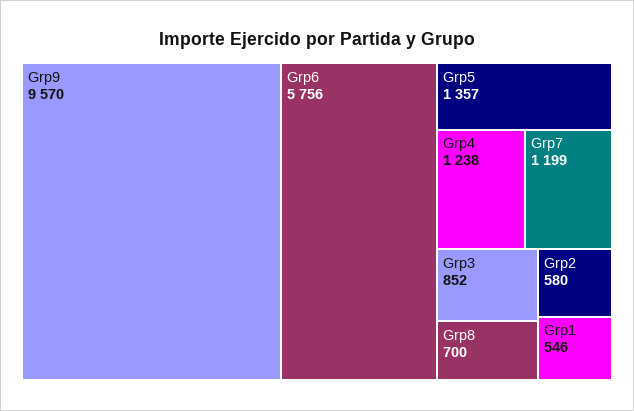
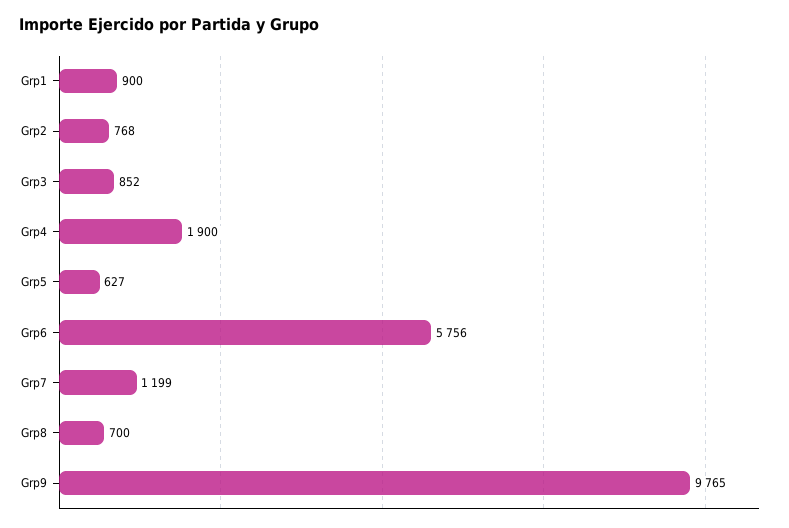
Grp9: 9570 -> 9765
Grp5: 1357 -> 627
Grp4: 1238 -> 1900
Grp2: 580 -> 768
Grp1: 546 -> 900

